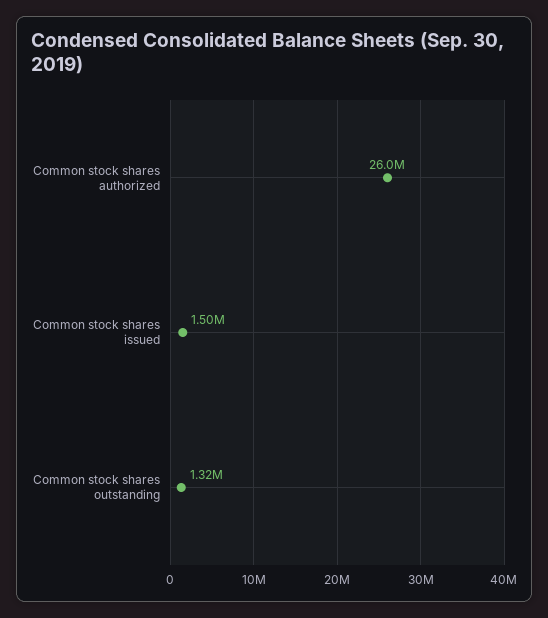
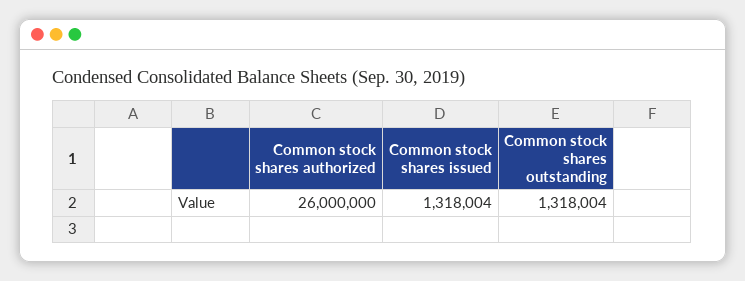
Common stock shares issued: 1500000 -> 1318004

